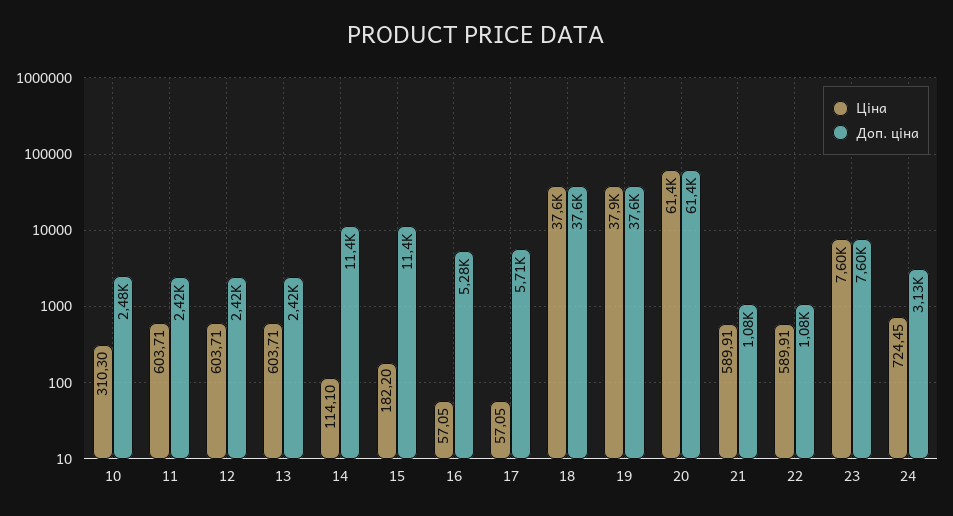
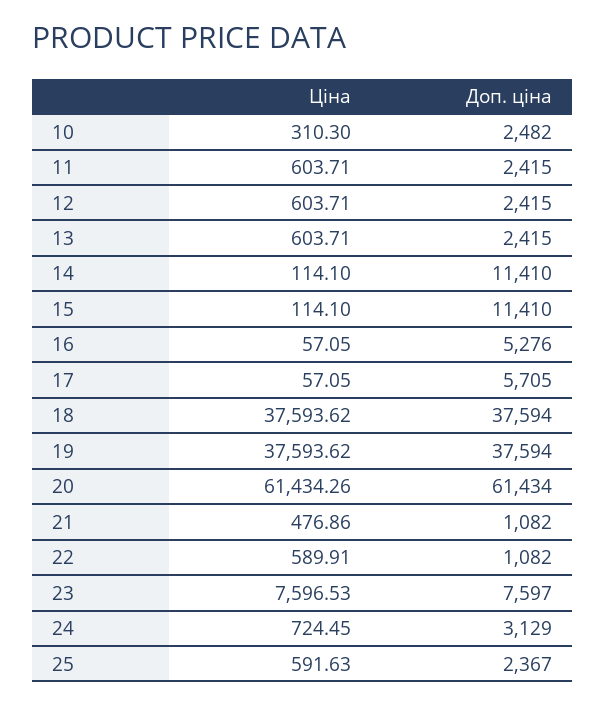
Ціна, 15: 182.2 -> 114.1
Ціна, 19: 37900 -> 37593.62
Ціна, 21: 589.91 -> 476.86
Ціна, 25: none -> 591.63
Доп. ціна, 25: none -> 2367

